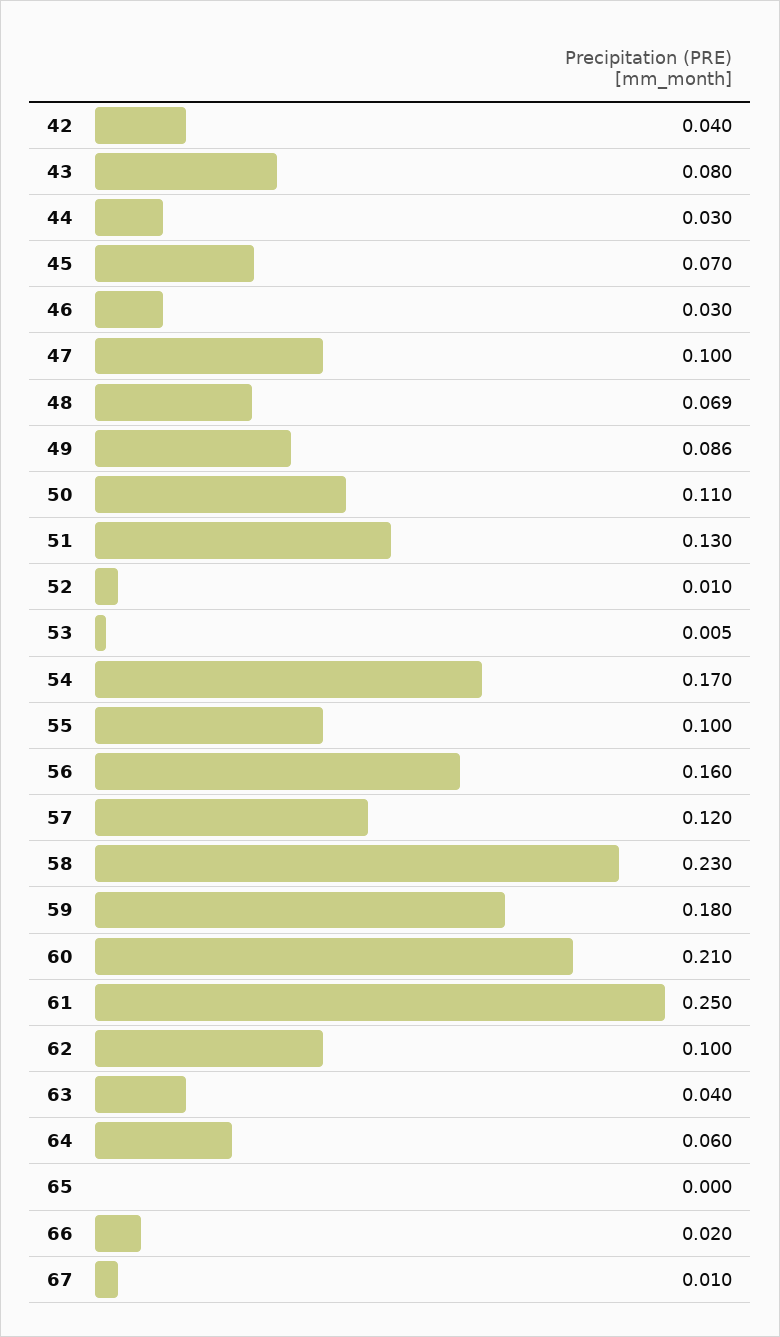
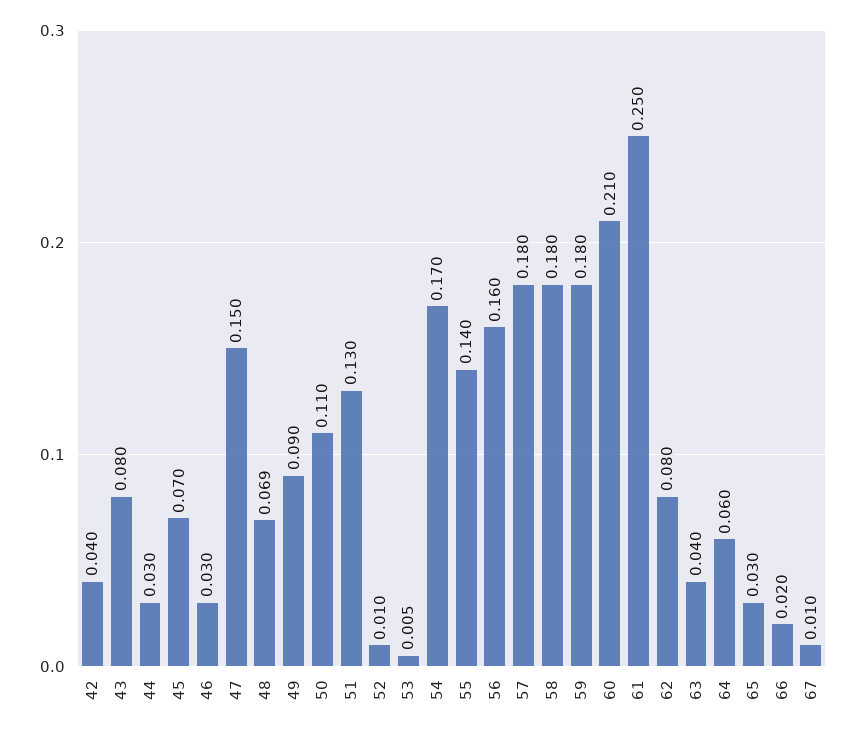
47: 0.1 -> 0.15
49: 0.086 -> 0.09
55: 0.1 -> 0.14
57: 0.12 -> 0.18
58: 0.23 -> 0.18
62: 0.1 -> 0.08
65: 0 -> 0.03

